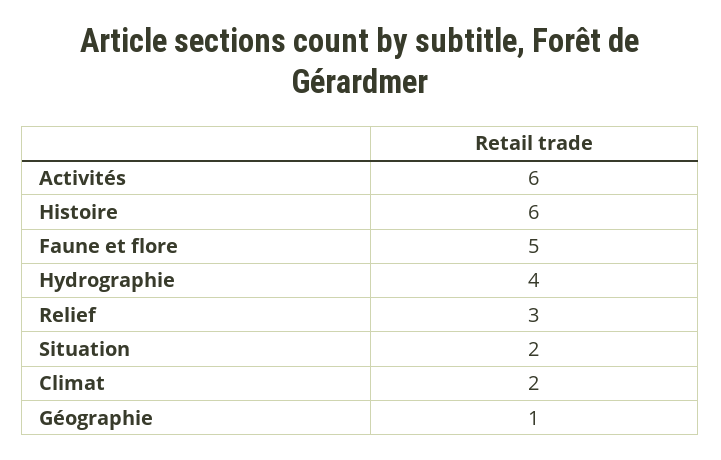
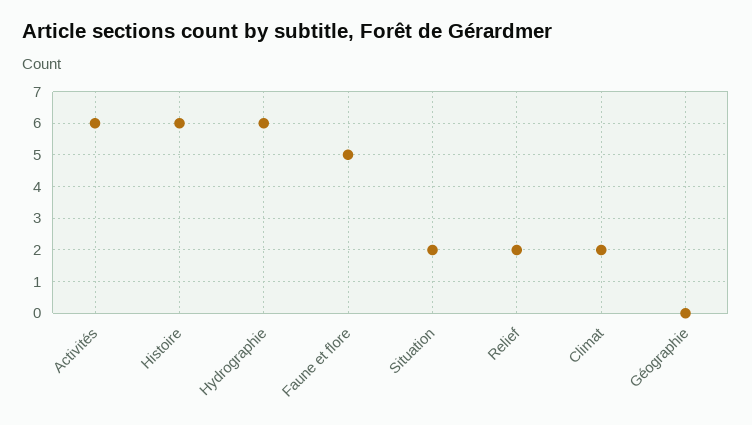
Hydrographie: 4 -> 6
Relief: 3 -> 2
Géographie: 1 -> 0

